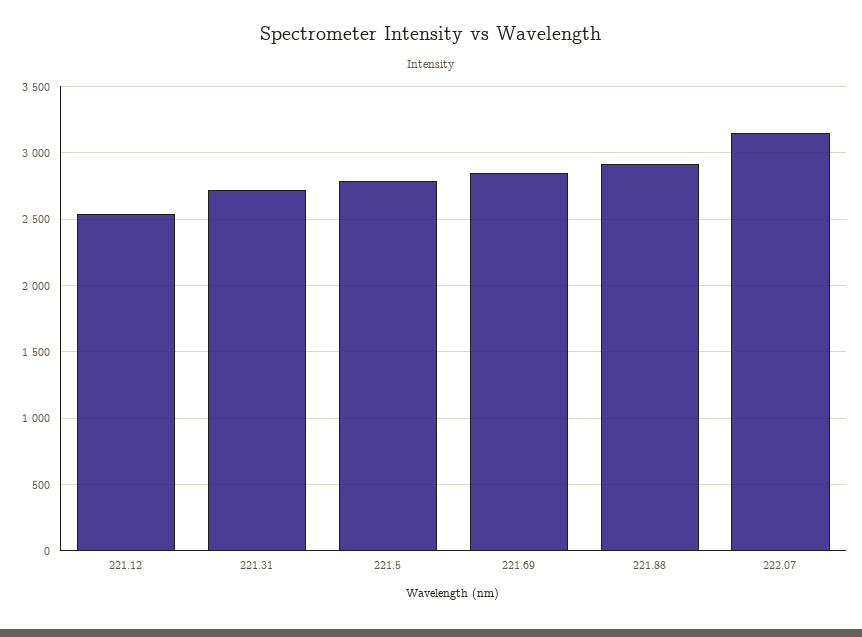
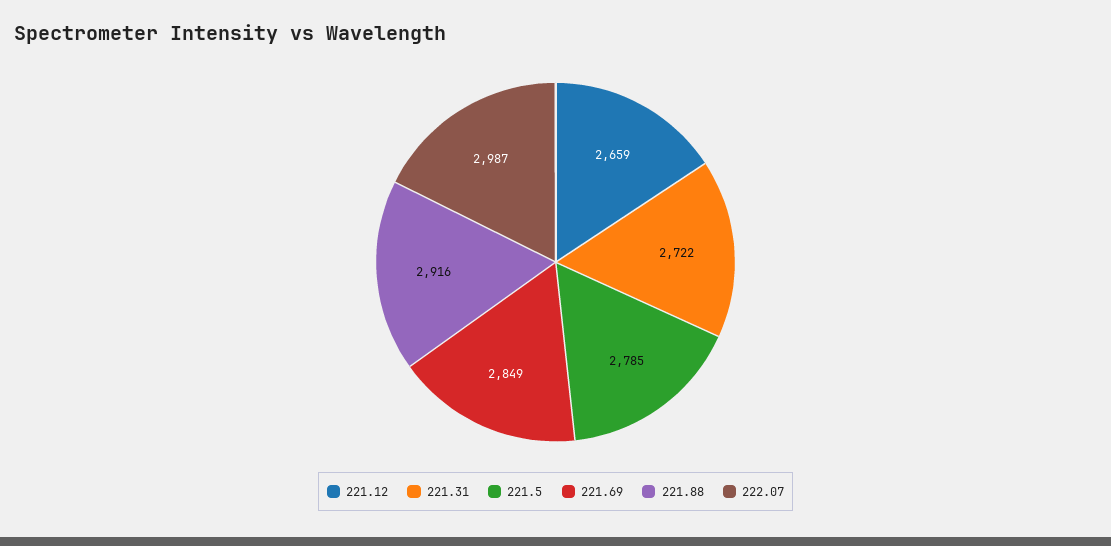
221.12: 2550 -> 2659
222.07: 3150 -> 2987

